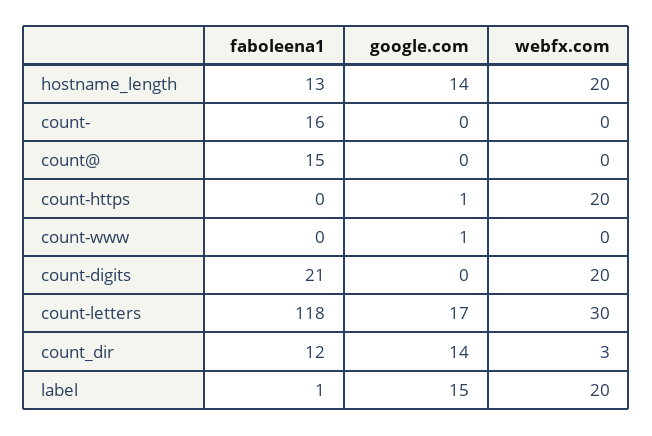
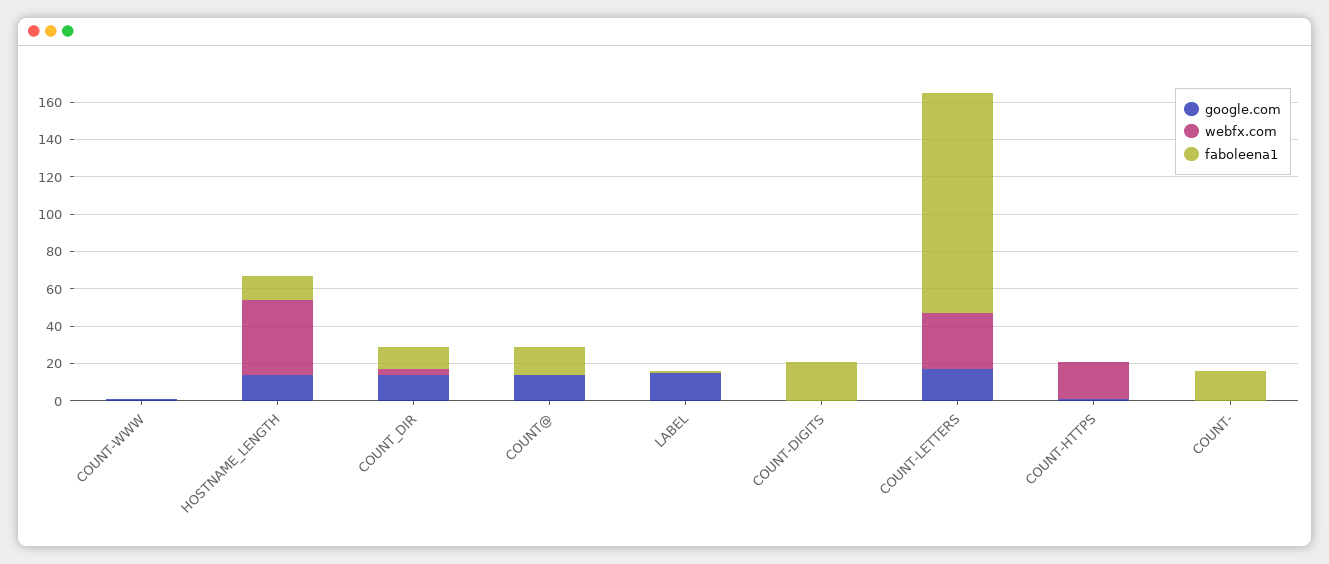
webfx.com, hostname_length: 20 -> 40
google.com, count@: 0 -> 15
webfx.com, count-digits: 20 -> 0
webfx.com, label: 20 -> 0

